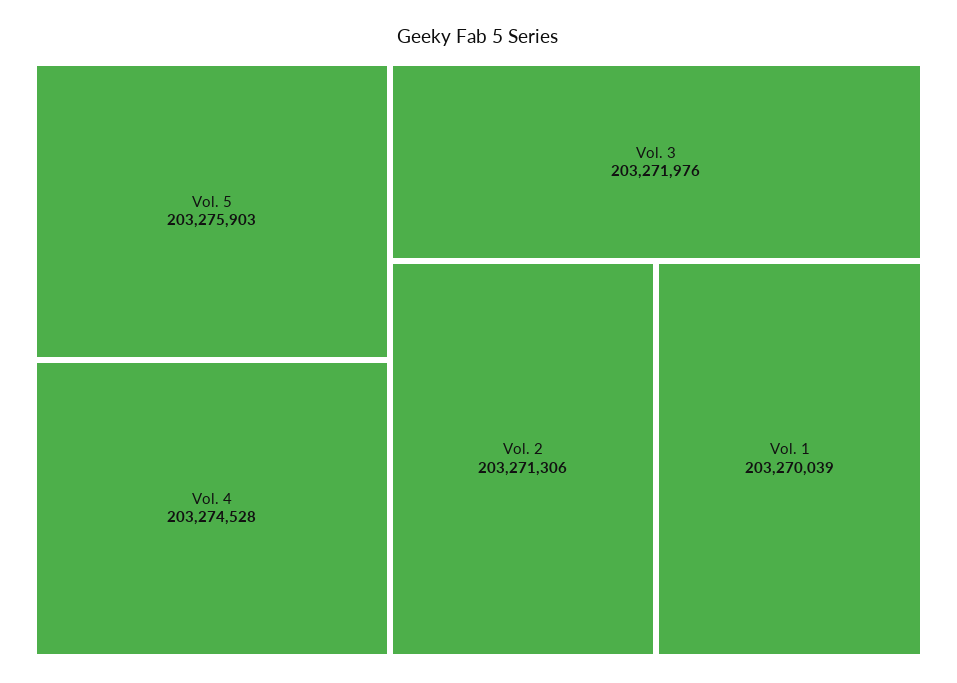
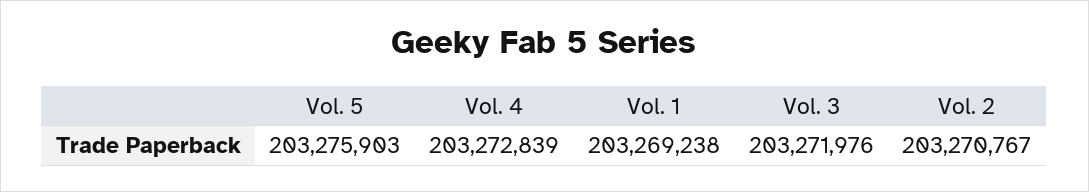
Vol. 4: 203274528 -> 203272839
Vol. 2: 203271306 -> 203270767
Vol. 1: 203270039 -> 203269238

